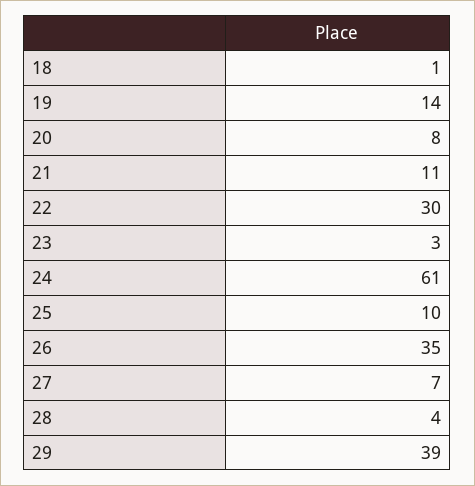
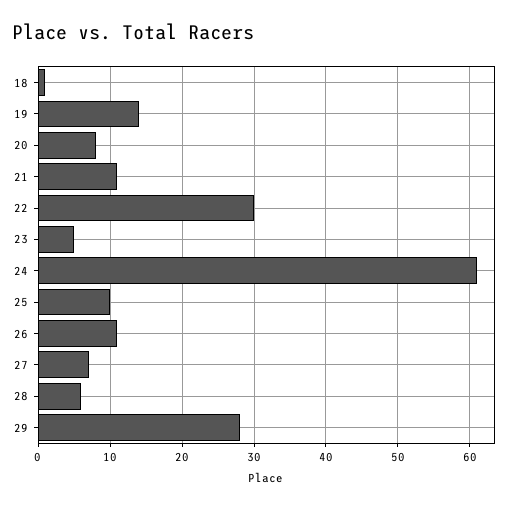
23: 3 -> 5
26: 35 -> 11
28: 4 -> 6
29: 39 -> 28

